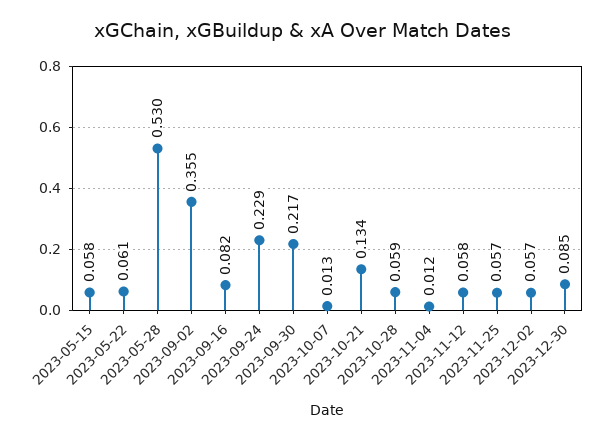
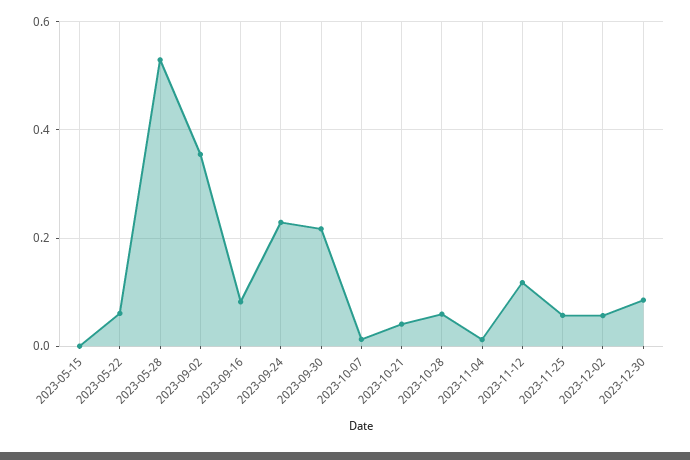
2023-05-15: 0.058 -> 0
2023-10-21: 0.134 -> 0.04
2023-11-12: 0.058 -> 0.12

